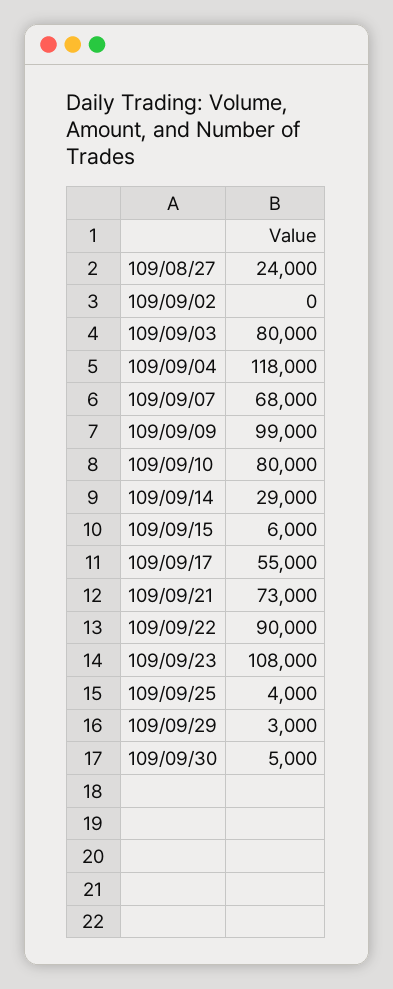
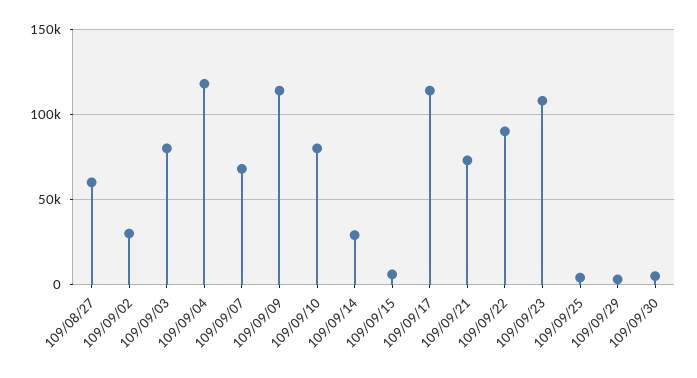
109/08/27: 24000 -> 60000
109/09/02: 0 -> 30000
109/09/09: 99000 -> 115000
109/09/17: 55000 -> 115000

